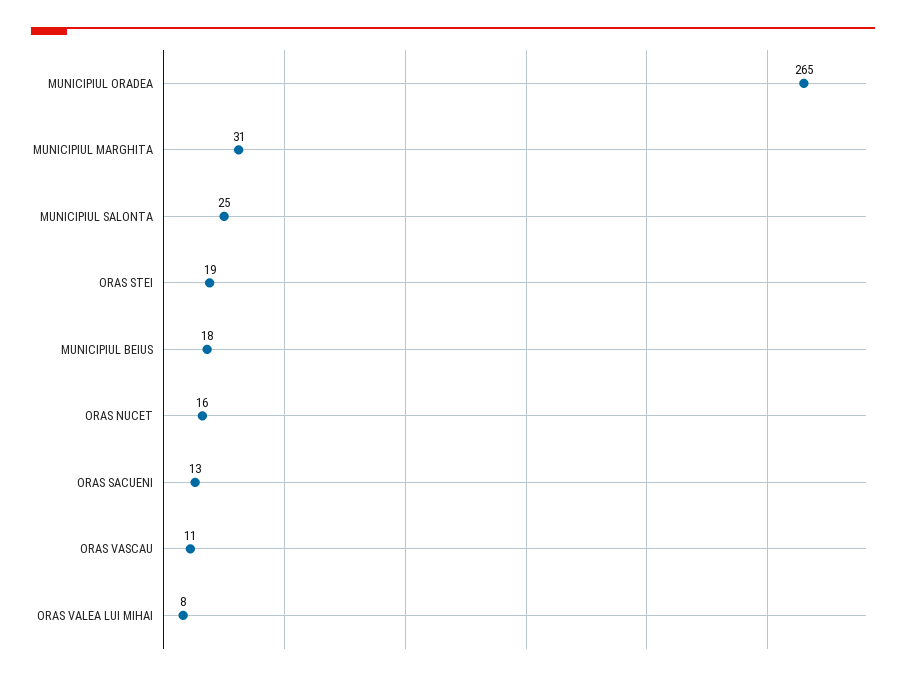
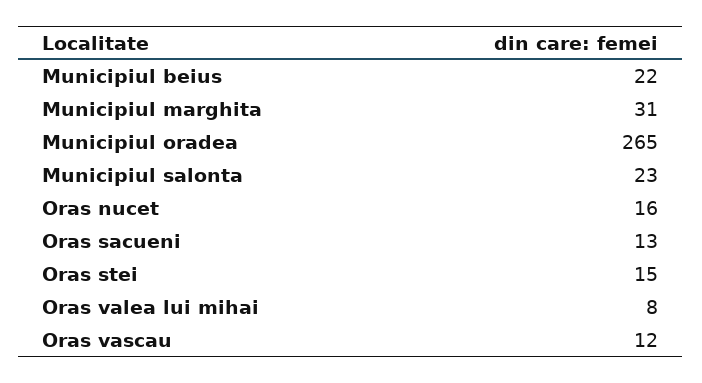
MUNICIPIUL SALONTA: 25 -> 23
ORAS STEI: 19 -> 15
MUNICIPIUL BEIUS: 18 -> 22
ORAS VASCAU: 11 -> 12

